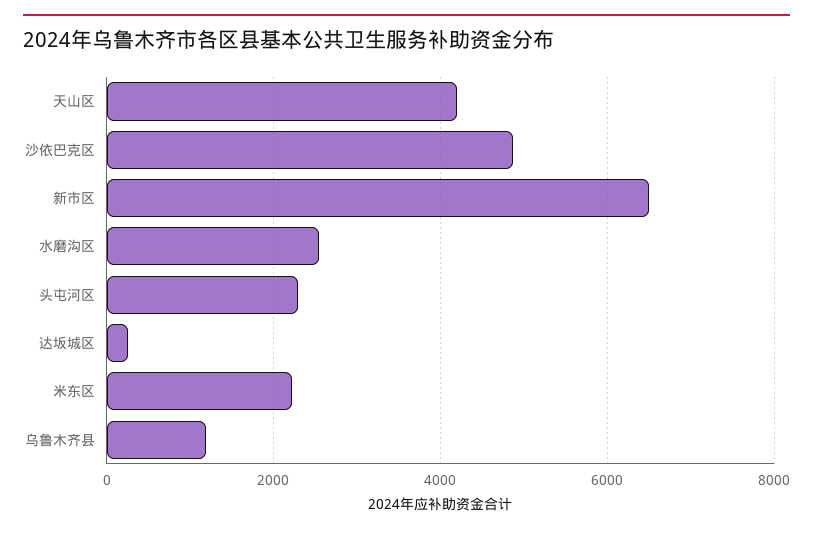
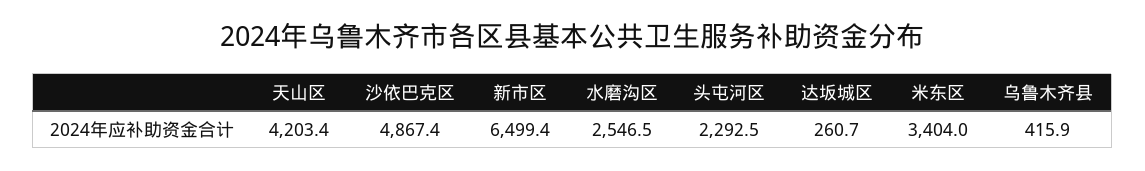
米东区: 2200 -> 3404
乌鲁木齐县: 1200 -> 415.9

